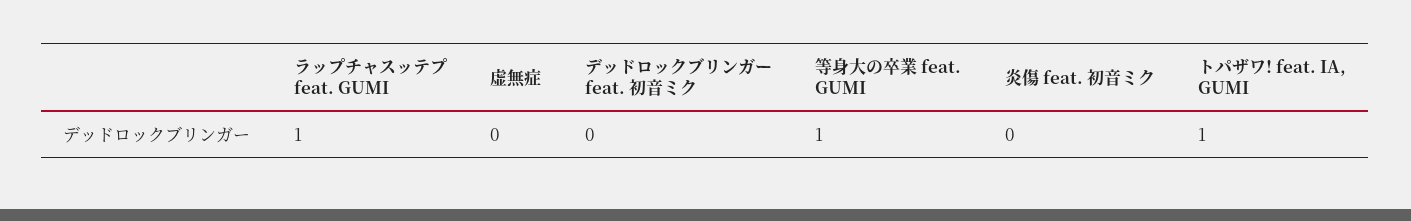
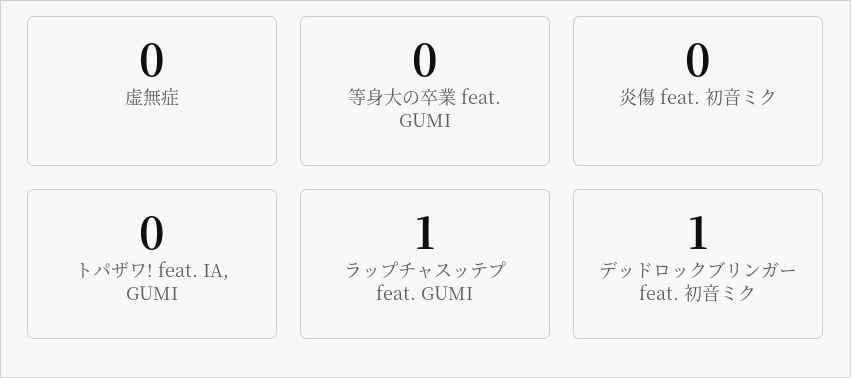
デッドロックブリンガー feat. 初音ミク: 0 -> 1
等身大の卒業 feat. GUMI: 1 -> 0
トパザワ! feat. IA, GUMI: 1 -> 0

